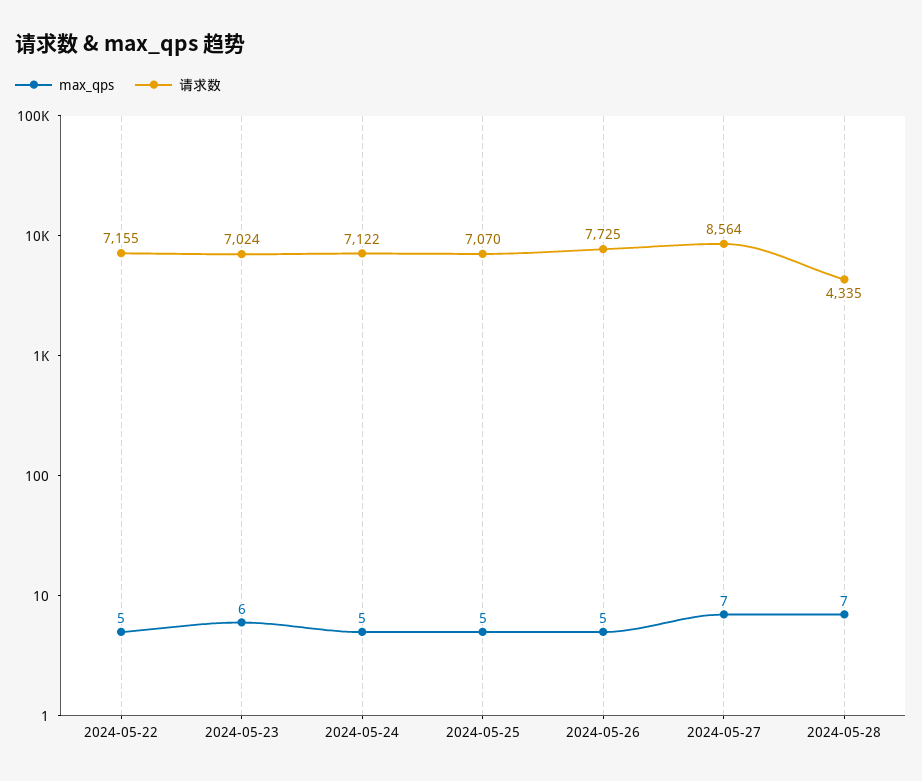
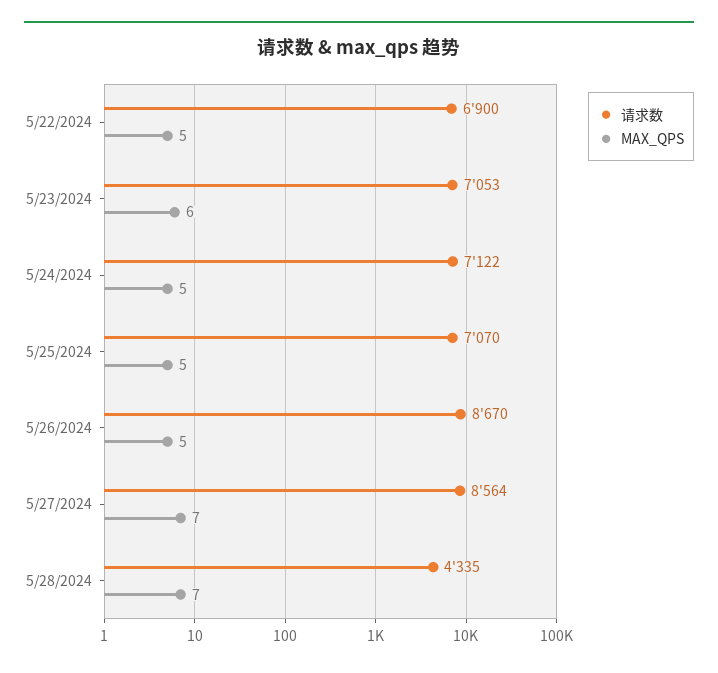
请求数, 2024-05-22: 7155 -> 6900
请求数, 2024-05-23: 7024 -> 7053
请求数, 2024-05-26: 7725 -> 8670

